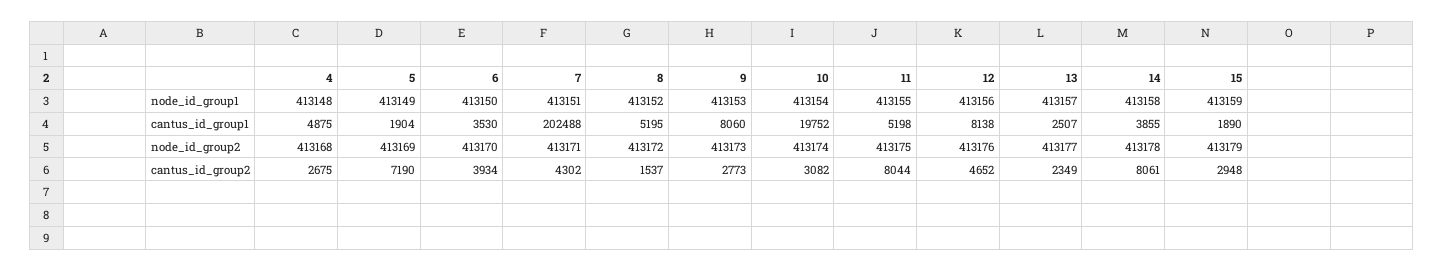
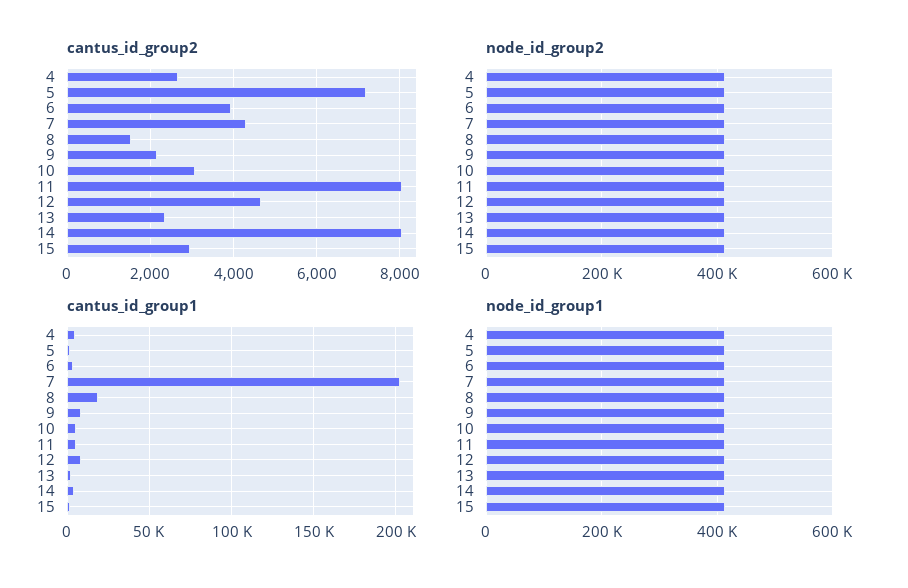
cantus_id_group1, 8: 5195 -> 20000
cantus_id_group1, 10: 19752 -> 5000
cantus_id_group2, 9: 2773 -> 2200

